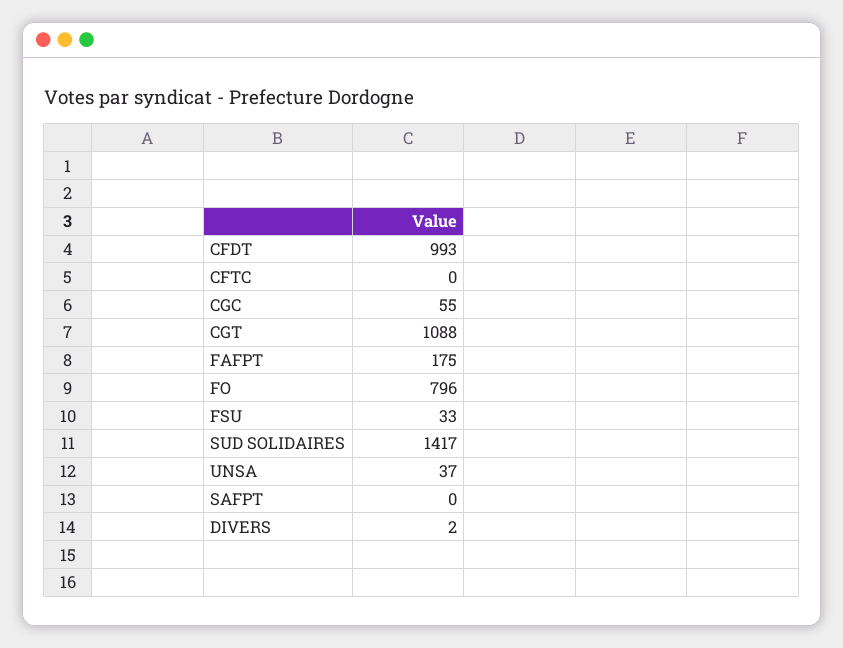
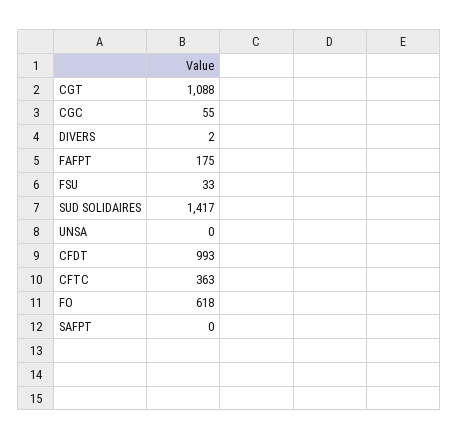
CFTC: 0 -> 363
FO: 796 -> 618
UNSA: 37 -> 0

